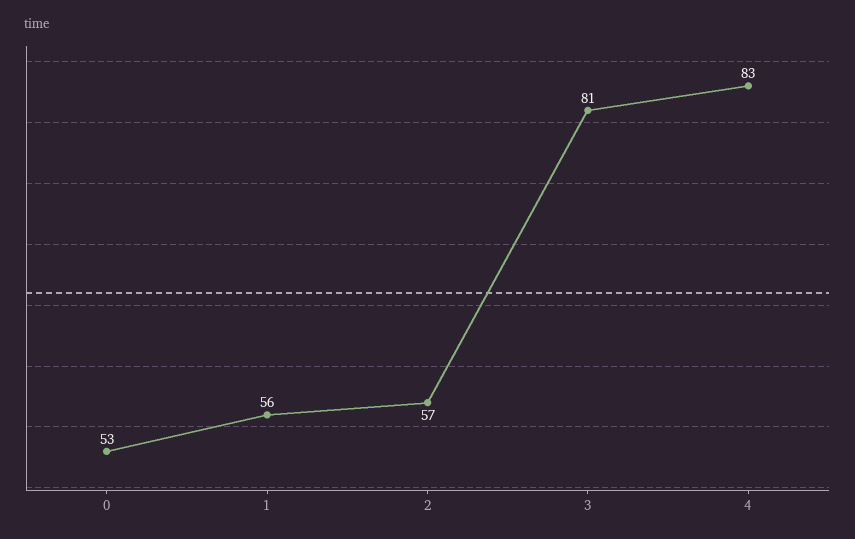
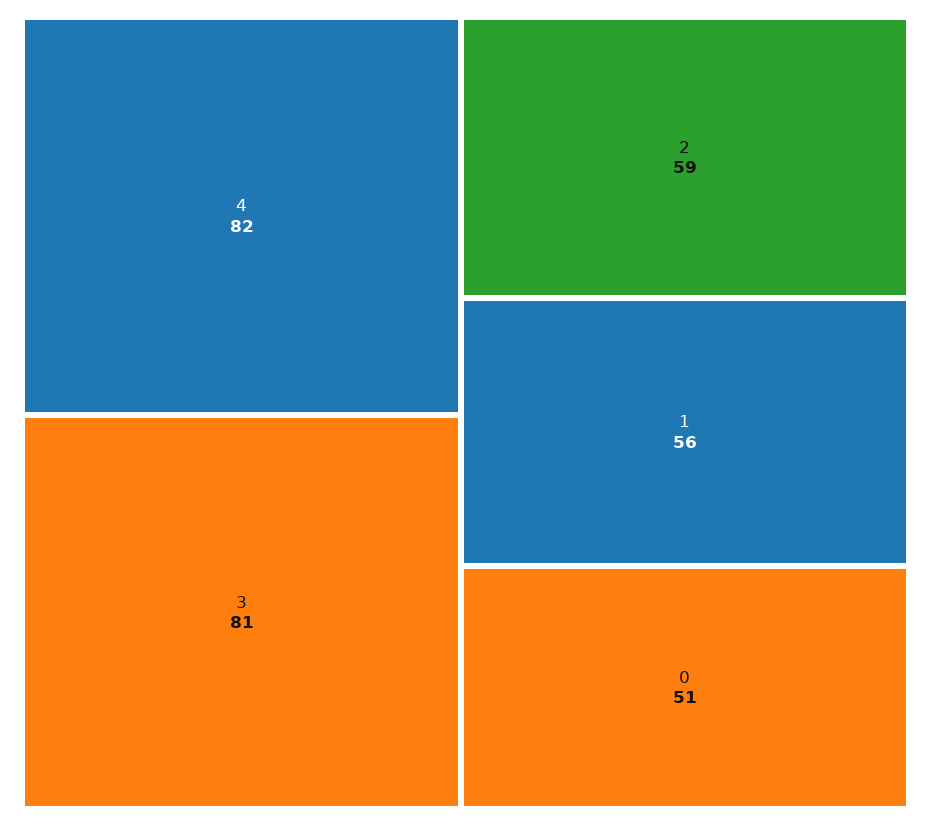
0: 53 -> 51
2: 57 -> 59
4: 83 -> 82

